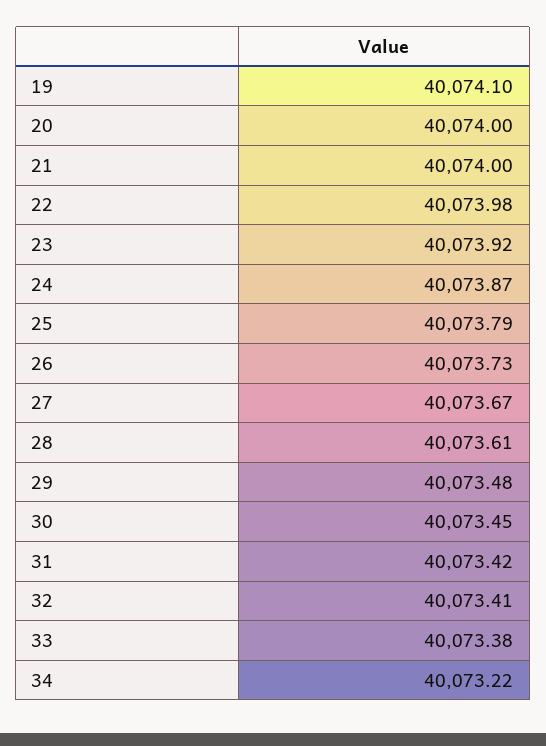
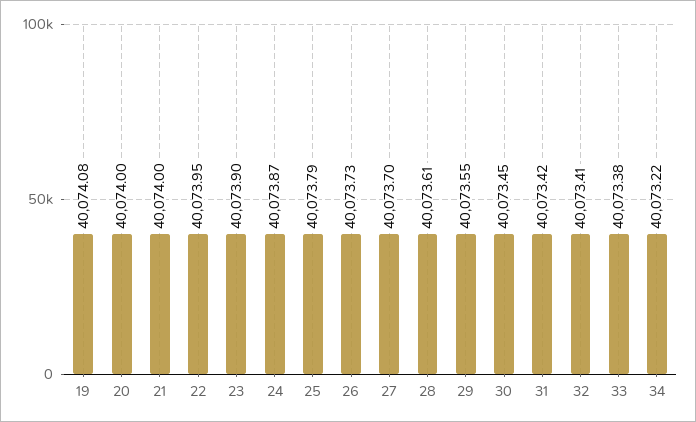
19: 40074.1 -> 40074.08
22: 40073.98 -> 40073.95
23: 40073.92 -> 40073.9
27: 40073.67 -> 40073.7
29: 40073.48 -> 40073.55

